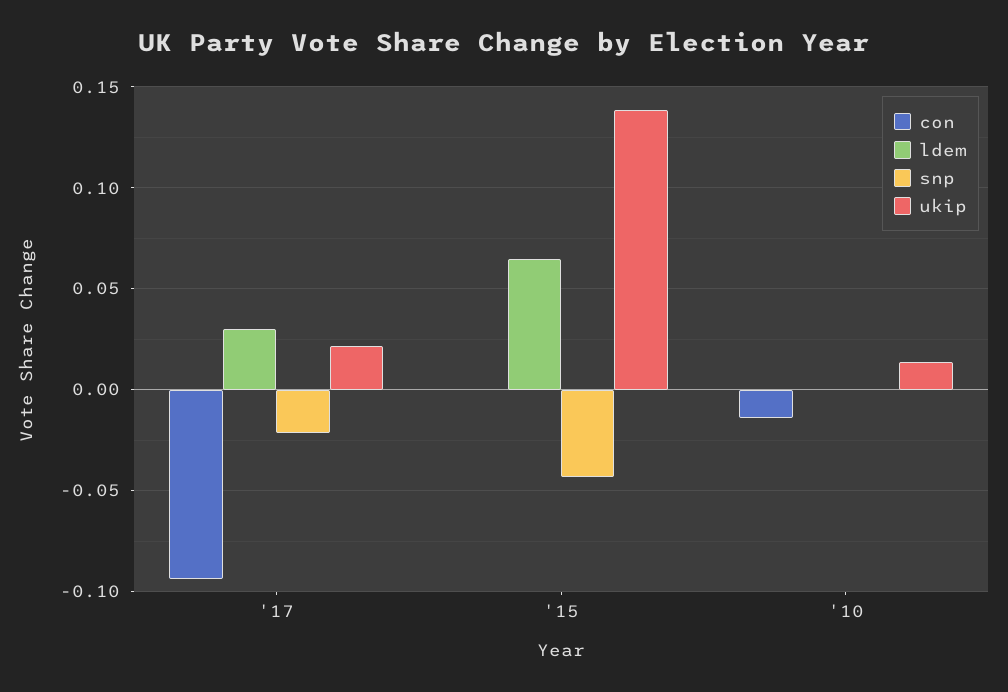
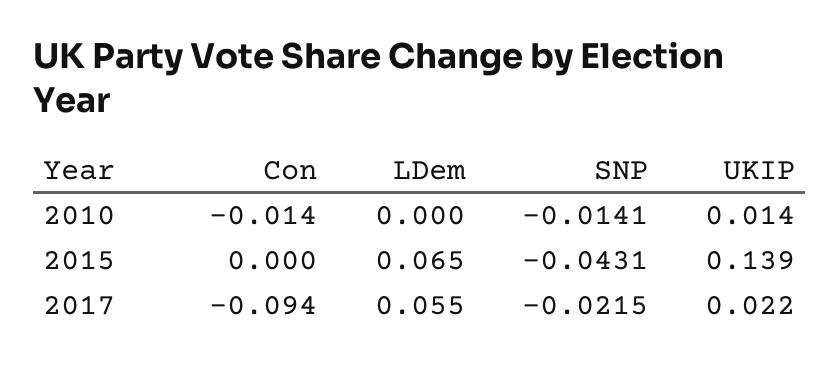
ldem, '17: 0.03 -> 0.055
snp, '10: 0 -> -0.0141

